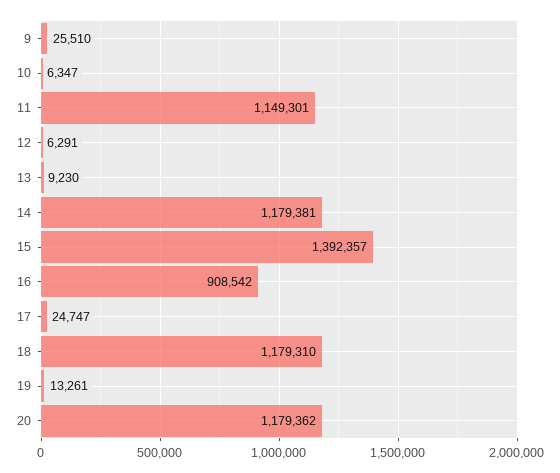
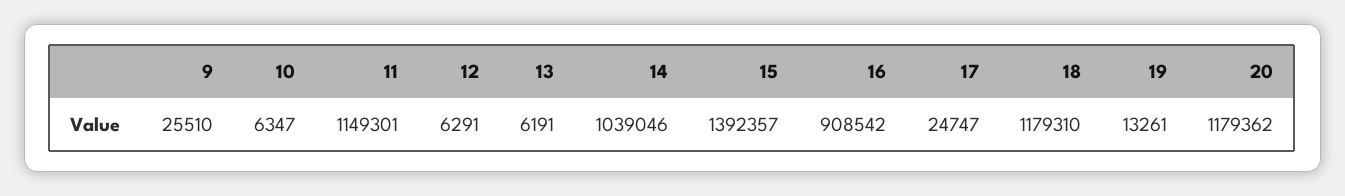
13: 9230 -> 6191
14: 1179381 -> 1039046

